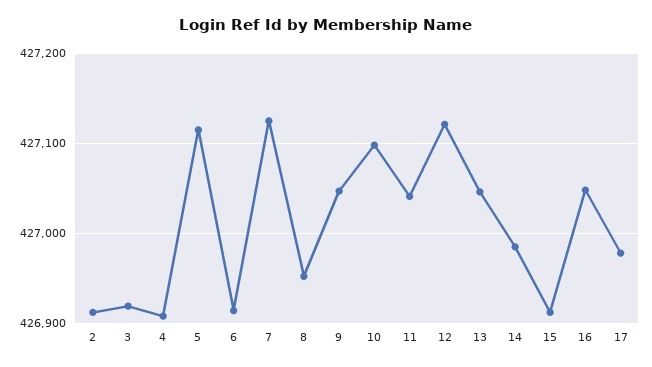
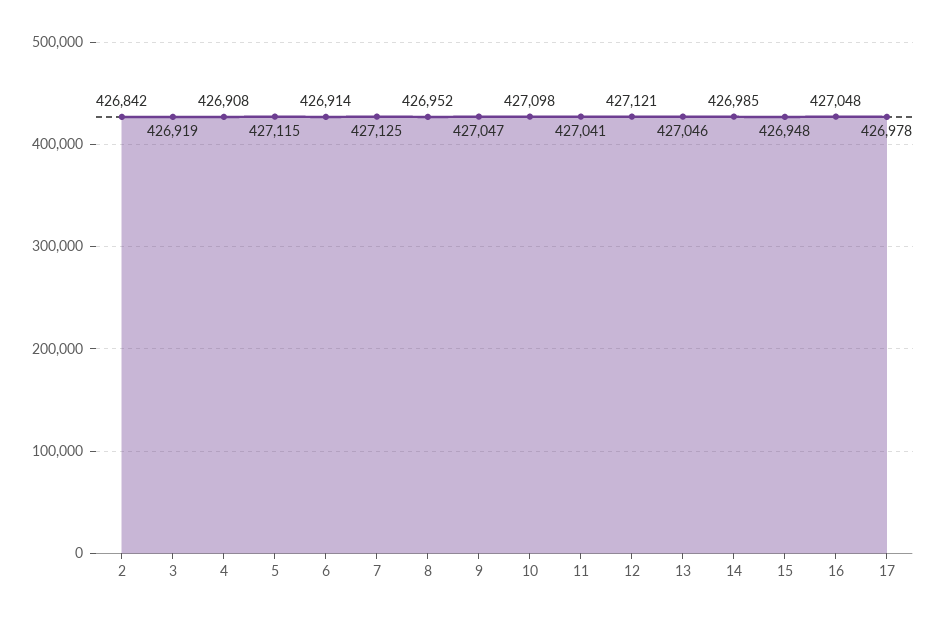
2: 426910 -> 426842
15: 426910 -> 426948

